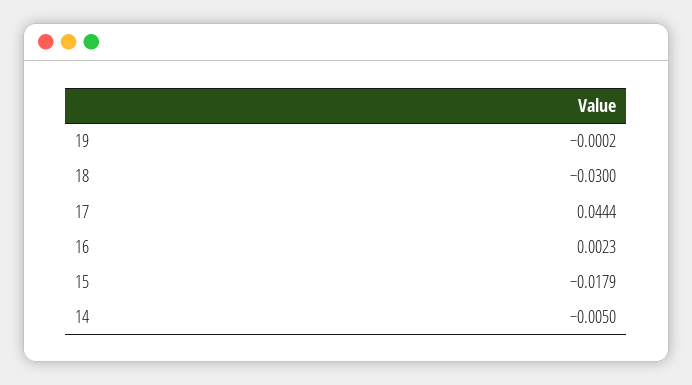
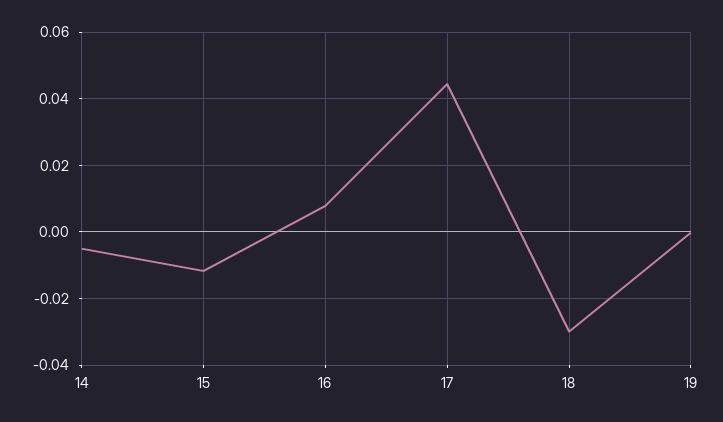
16: 0.0023 -> 0.008
15: -0.0179 -> -0.012

